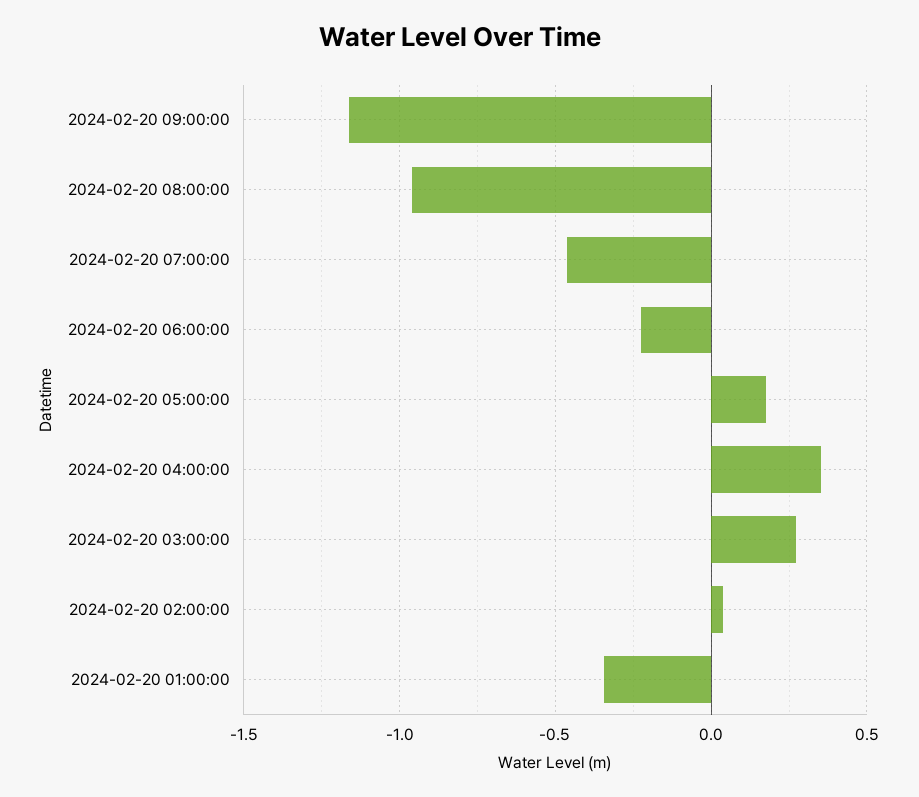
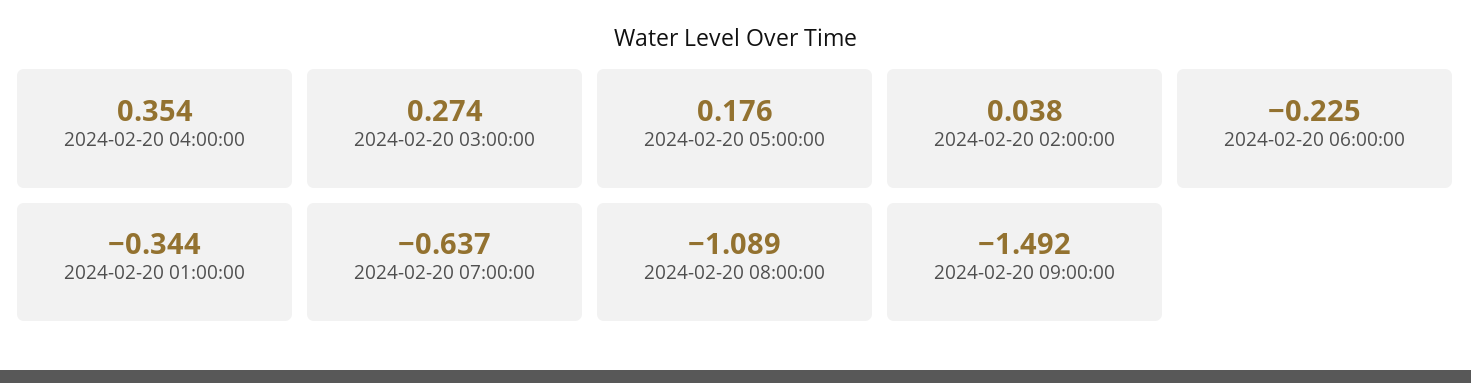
2024-02-20 09:00:00: -1.15 -> -1.492
2024-02-20 08:00:00: -0.95 -> -1.089
2024-02-20 07:00:00: -0.45 -> -0.637

